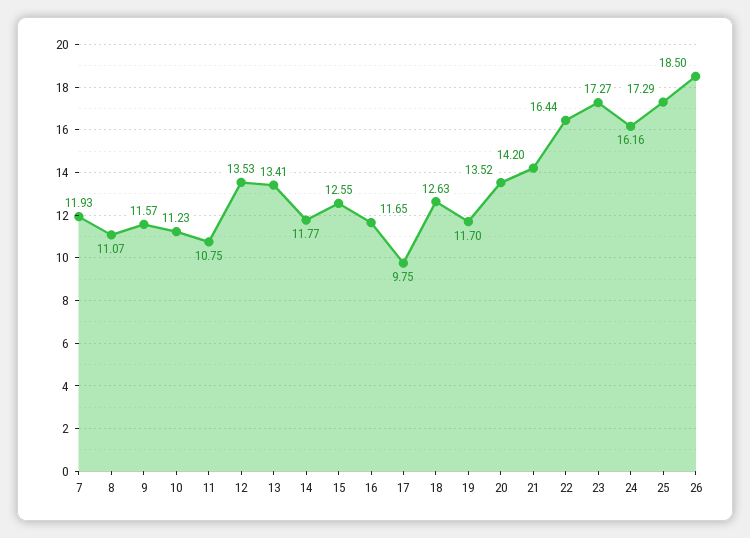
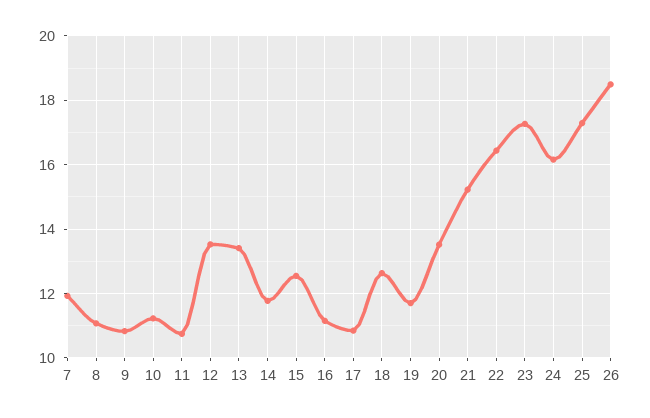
9: 11.57 -> 10.8
16: 11.65 -> 11.2
17: 9.75 -> 10.8
21: 14.2 -> 15.2

